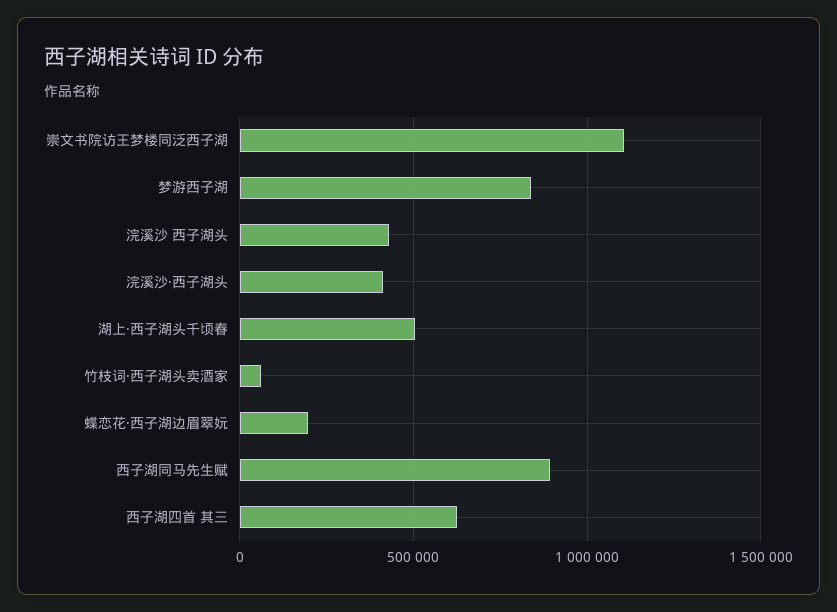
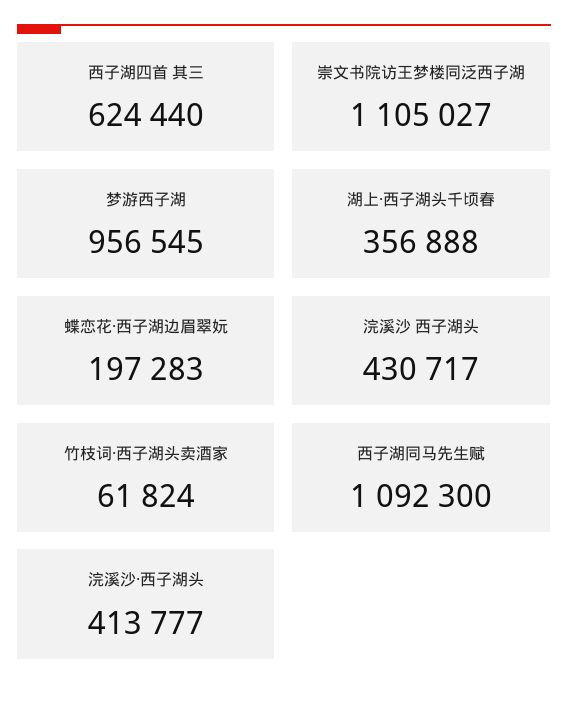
梦游西子湖: 850000 -> 956545
湖上·西子湖头千顷春: 500000 -> 356888
西子湖同马先生赋: 900000 -> 1092300

